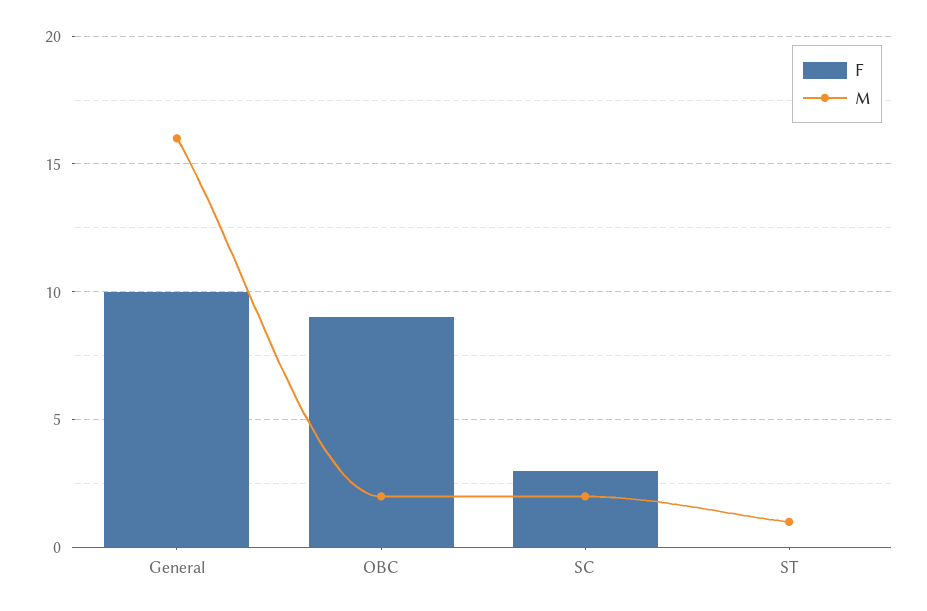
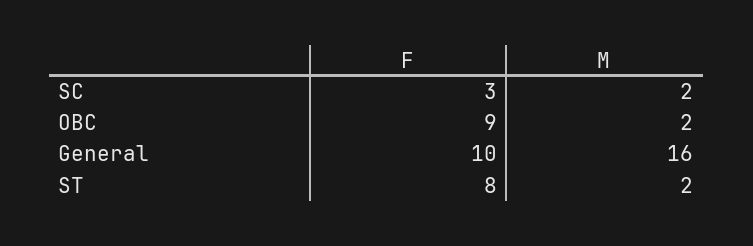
F, ST: 0 -> 8
M, ST: 1 -> 2

